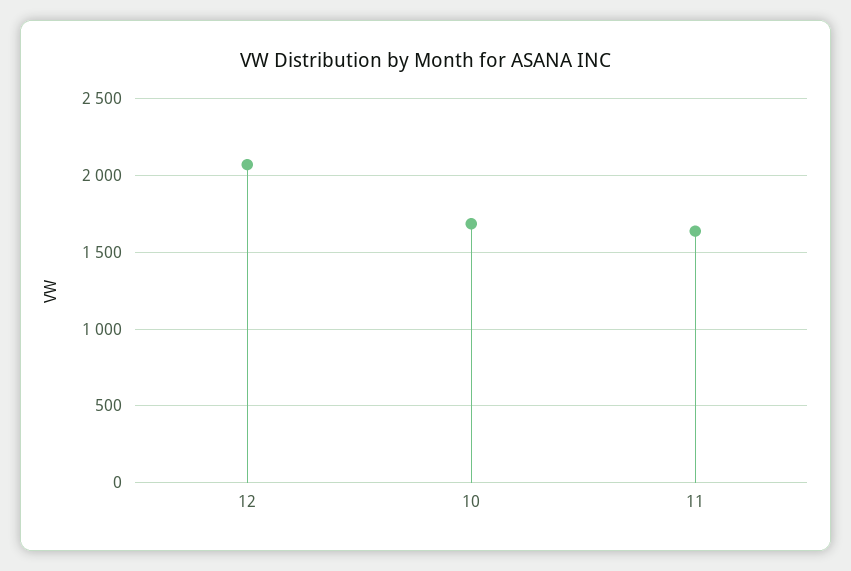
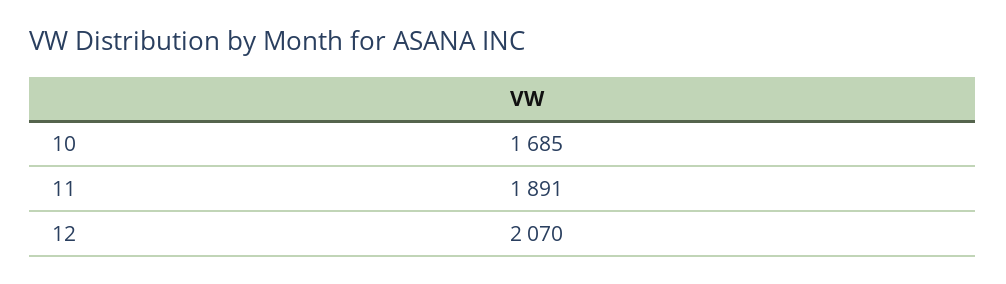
11: 1650 -> 1891

